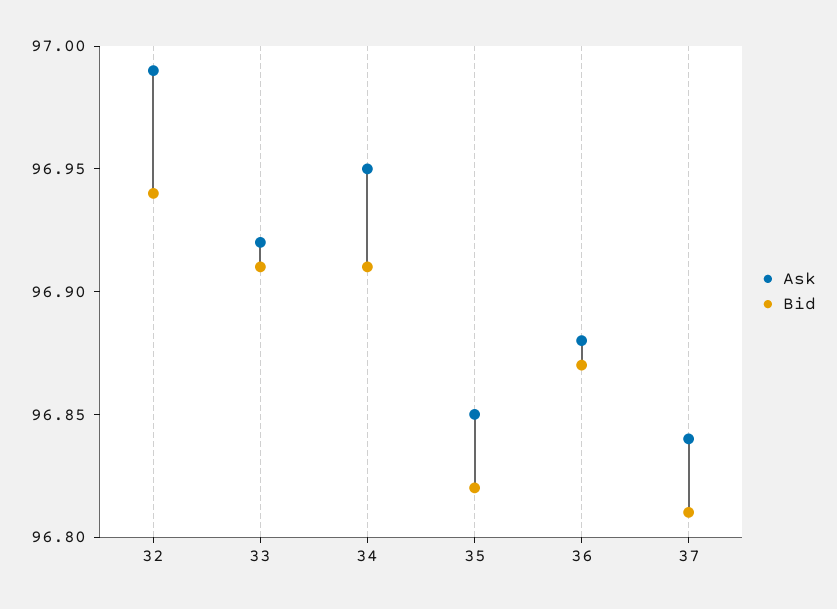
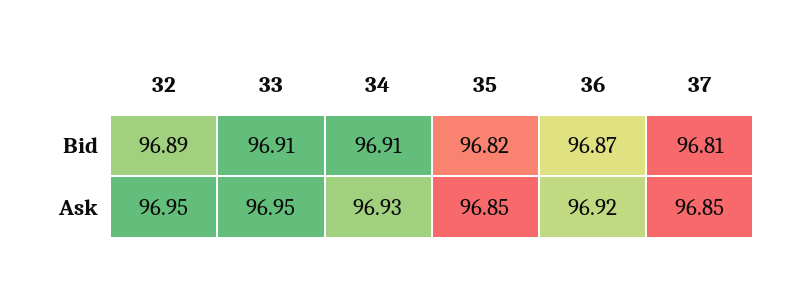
Ask, 32: 96.99 -> 96.95
Bid, 32: 96.94 -> 96.89
Ask, 33: 96.92 -> 96.95
Ask, 34: 96.95 -> 96.93
Ask, 36: 96.88 -> 96.92
Ask, 37: 96.84 -> 96.85

